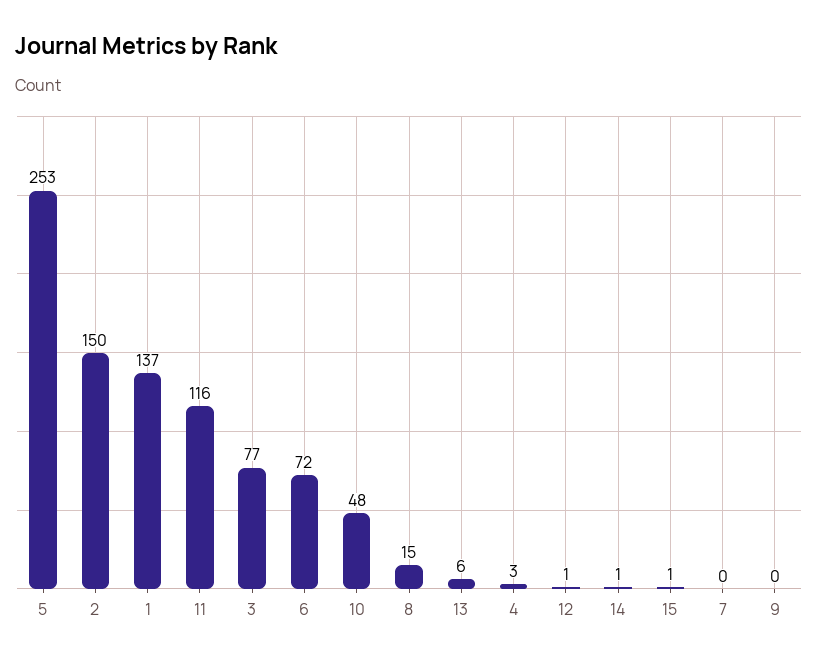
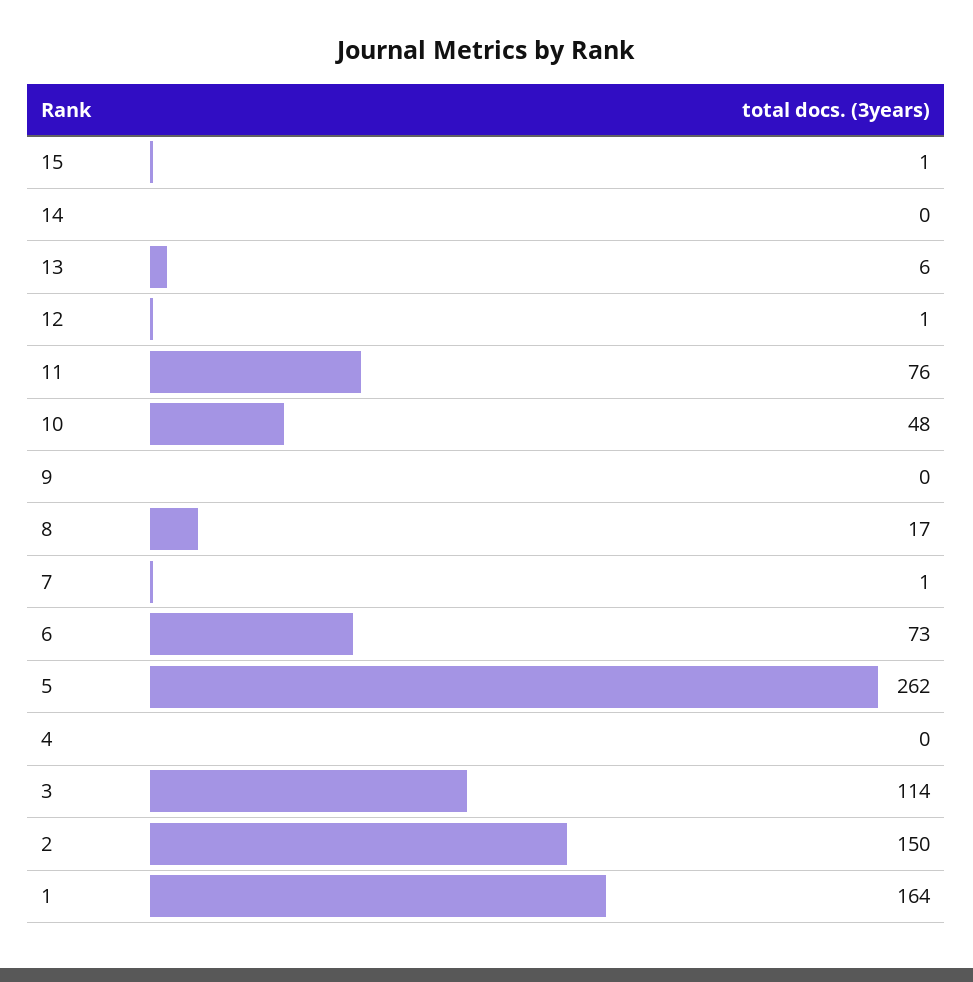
5: 253 -> 262
1: 137 -> 164
11: 116 -> 76
3: 77 -> 114
6: 72 -> 73
8: 15 -> 17
4: 3 -> 0
14: 1 -> 0
7: 0 -> 1

